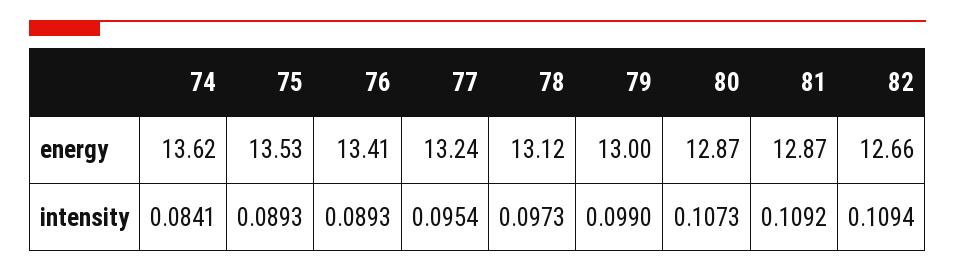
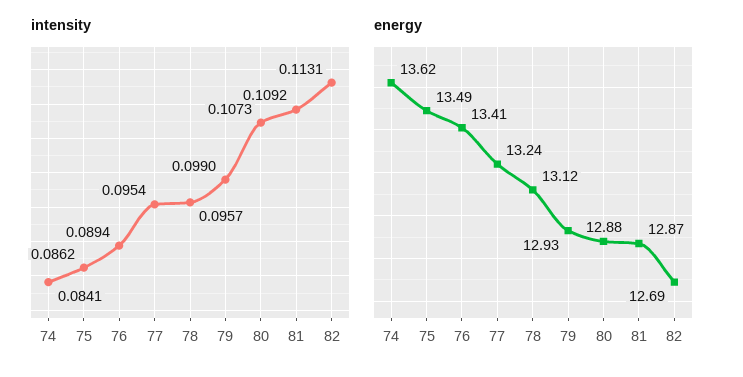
energy, 75: 13.53 -> 13.49
energy, 79: 13 -> 12.93
energy, 80: 12.87 -> 12.88
energy, 82: 12.66 -> 12.69
intensity, 75: 0.0893 -> 0.0862
intensity, 76: 0.0893 -> 0.0894
intensity, 78: 0.0973 -> 0.0957
intensity, 82: 0.1094 -> 0.1131

